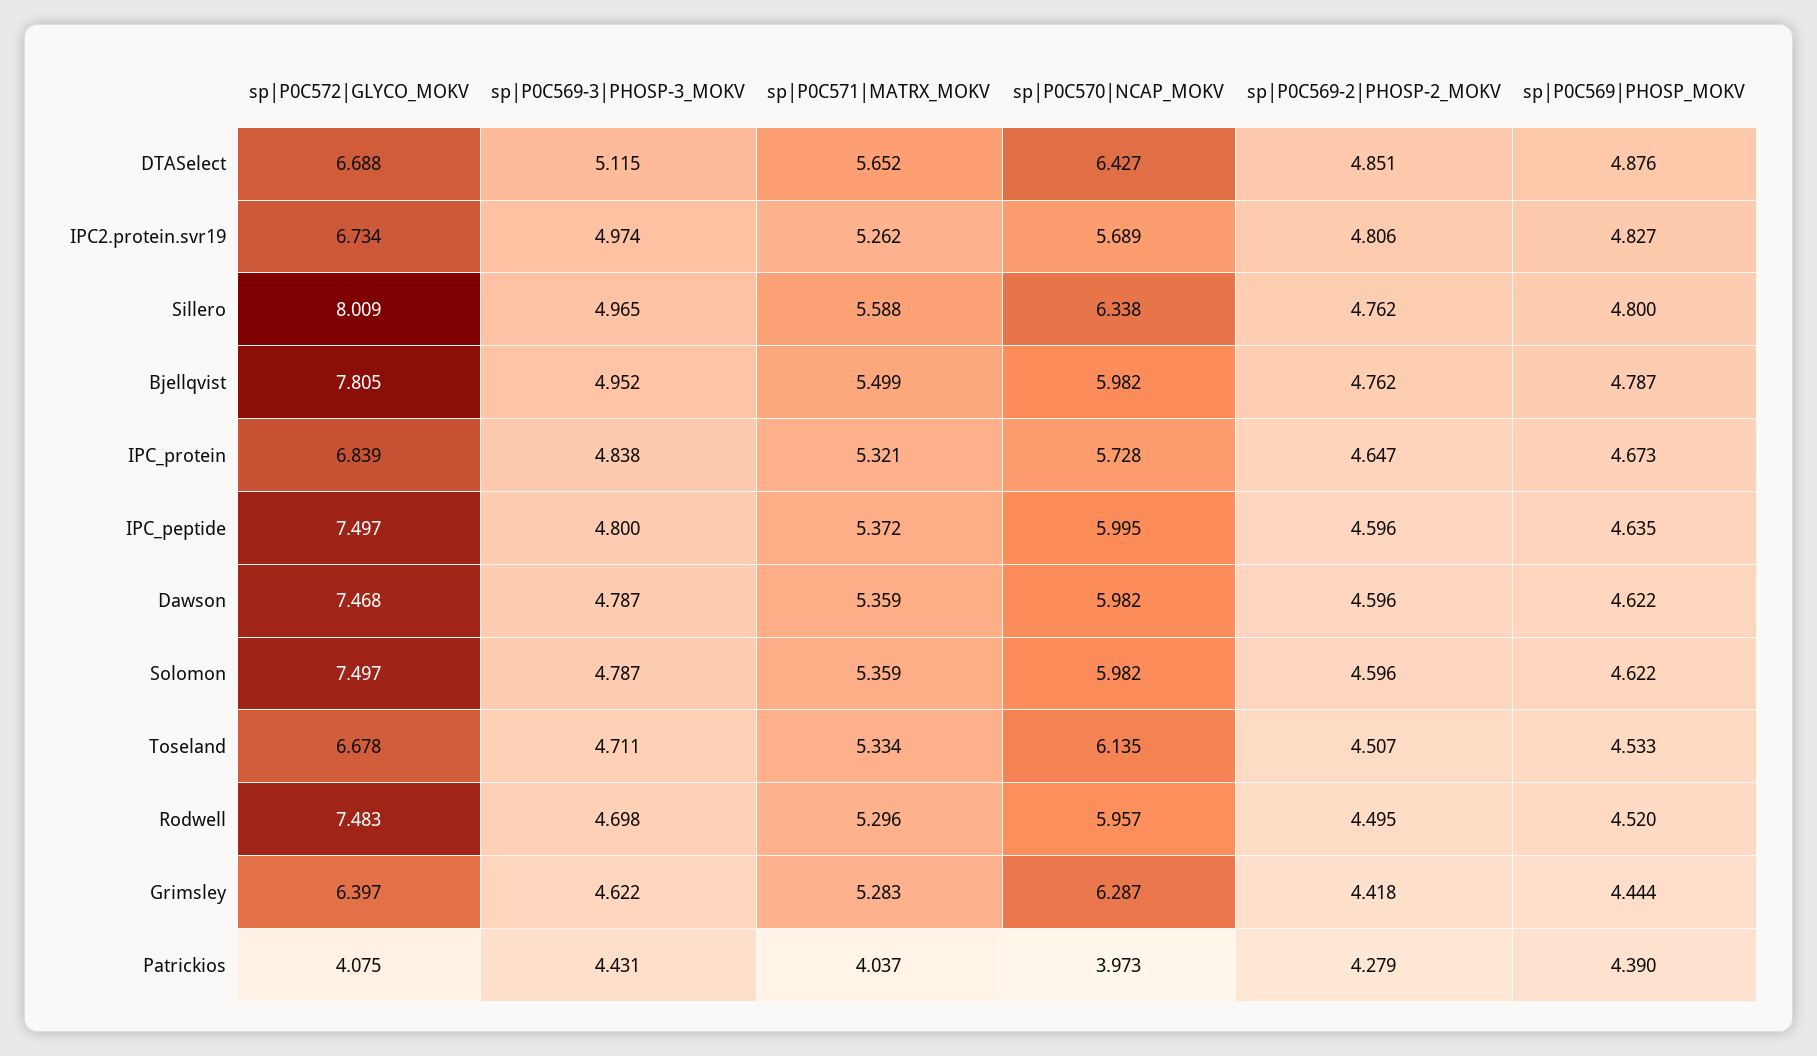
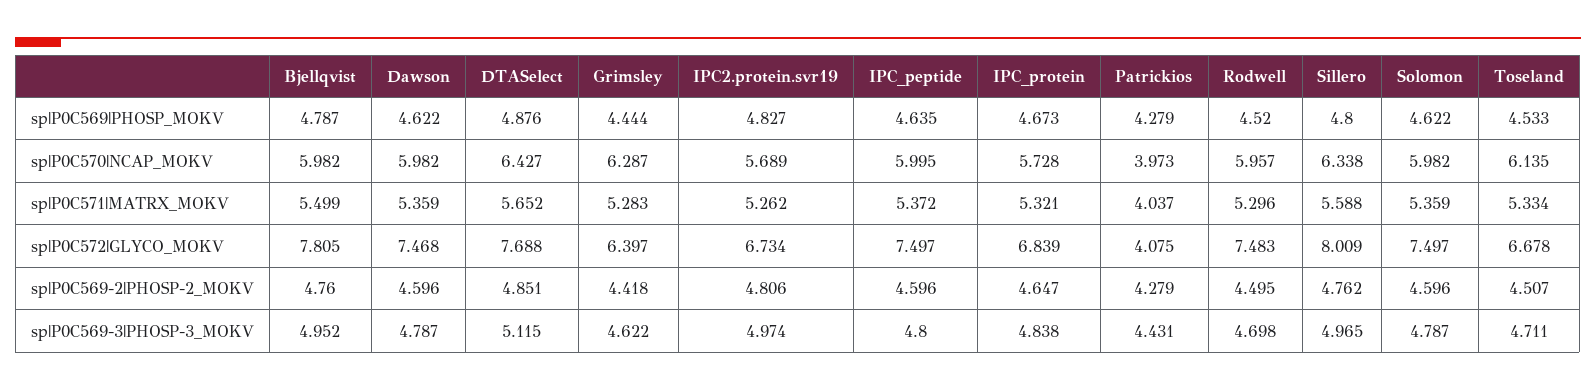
sp|P0C572|GLYCO_MOKV, DTASelect: 6.688 -> 7.688
sp|P0C569-2|PHOSP-2_MOKV, Bjellqvist: 4.762 -> 4.76
sp|P0C569|PHOSP_MOKV, Patrickios: 4.39 -> 4.279

